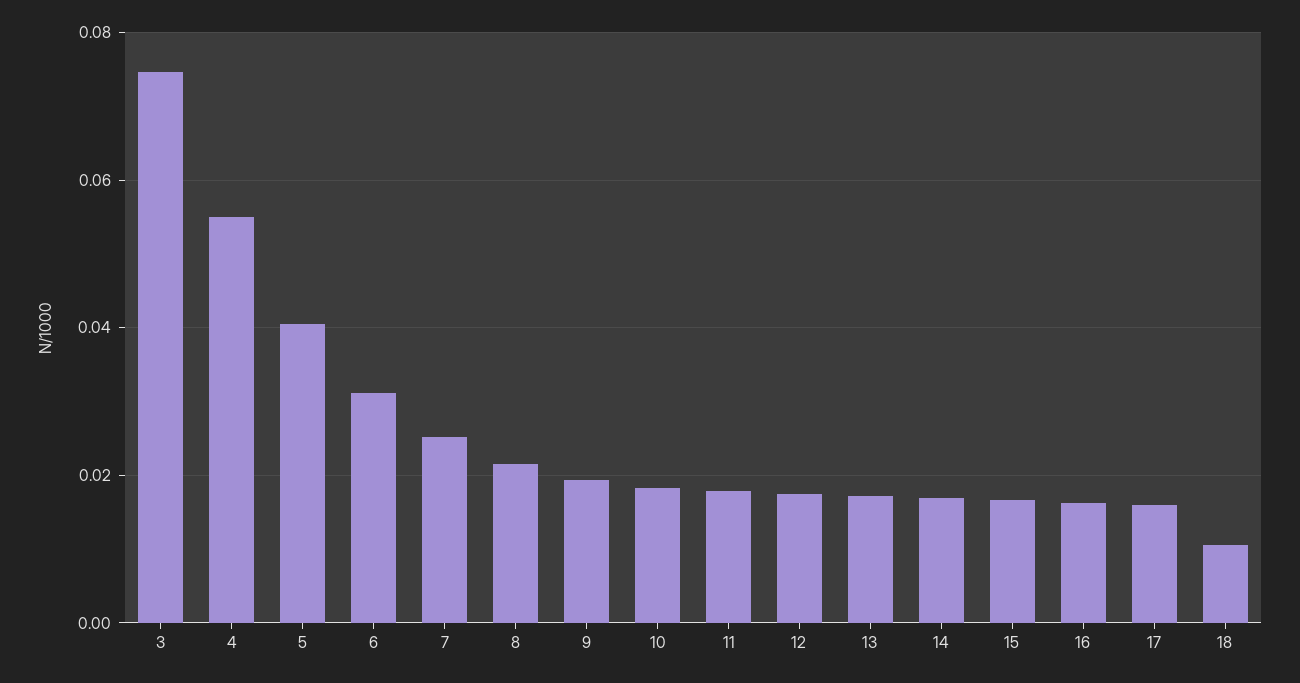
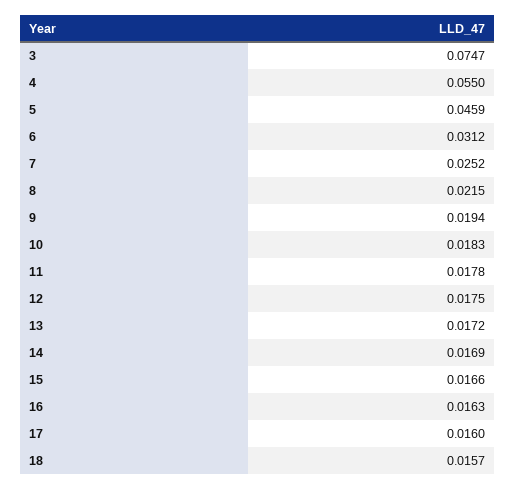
5: 0.04 -> 0.0459
18: 0.01 -> 0.0157

